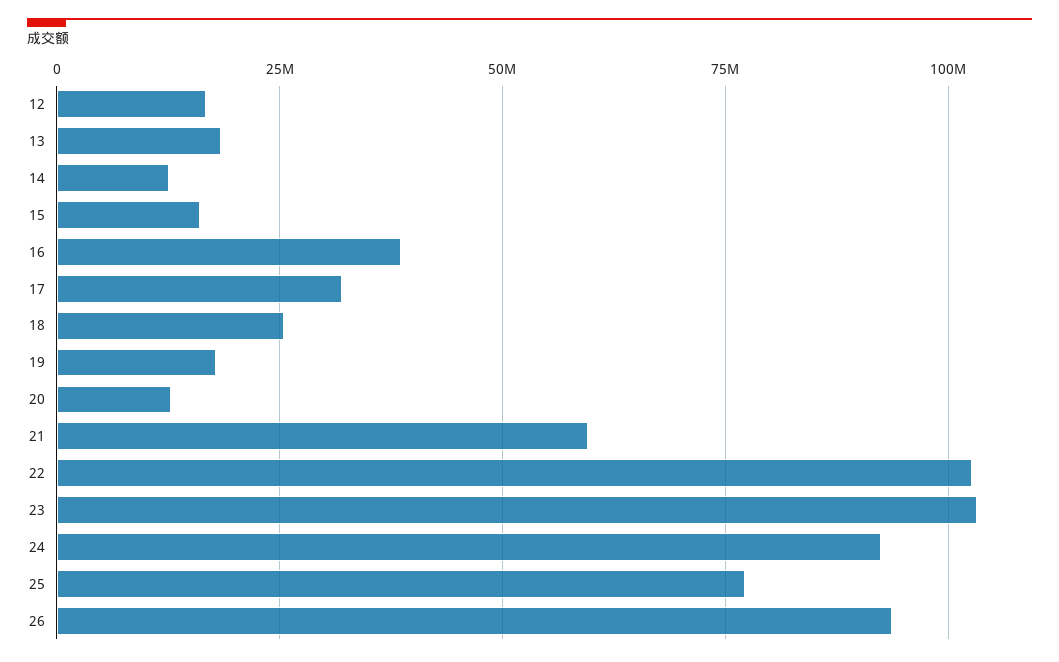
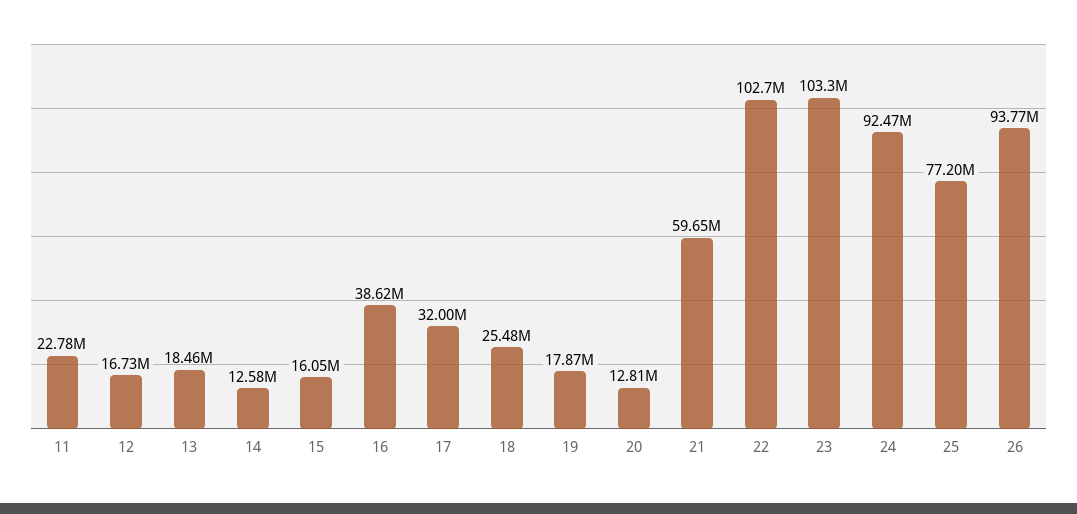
11: none -> 22780000

